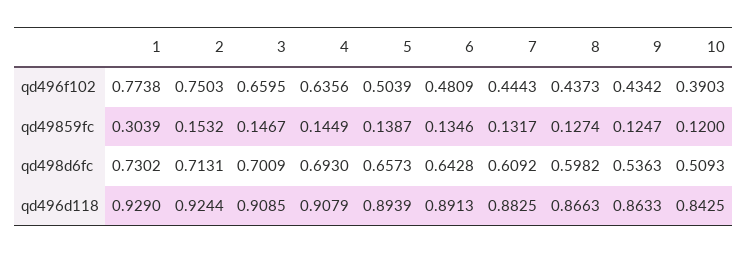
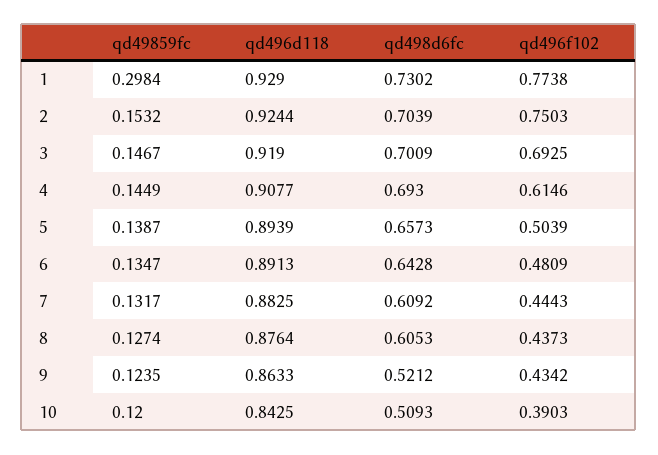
3, qd496f102: 0.6595 -> 0.6925
4, qd496f102: 0.6356 -> 0.6146
1, qd49859fc: 0.3039 -> 0.2984
6, qd49859fc: 0.1346 -> 0.1347
9, qd49859fc: 0.1247 -> 0.1235
2, qd498d6fc: 0.7131 -> 0.7039
8, qd498d6fc: 0.5982 -> 0.6053
9, qd498d6fc: 0.5363 -> 0.5212
3, qd496d118: 0.9085 -> 0.919
4, qd496d118: 0.9079 -> 0.9077
8, qd496d118: 0.8663 -> 0.8764

